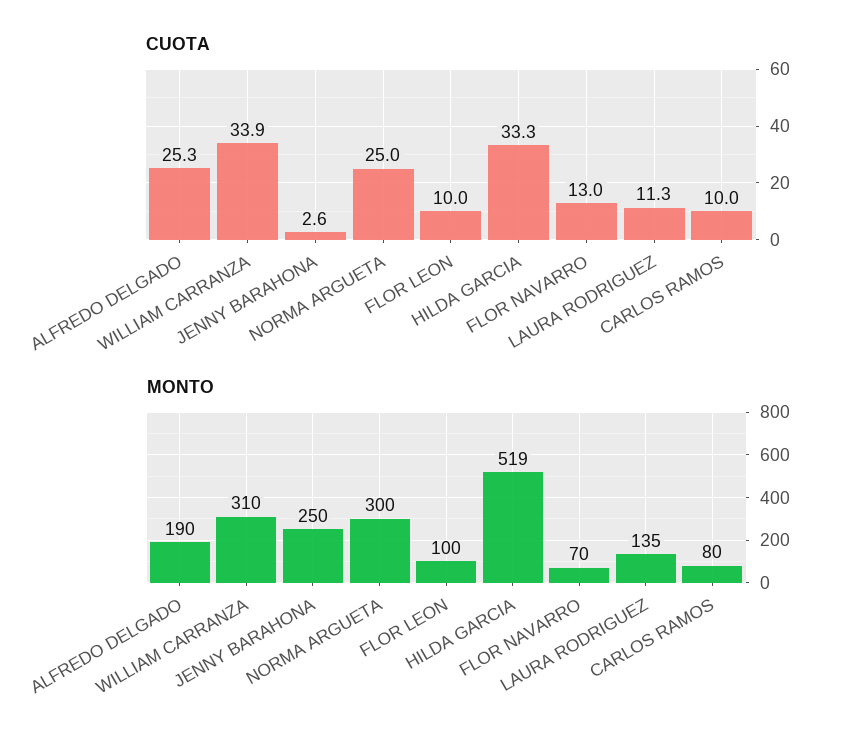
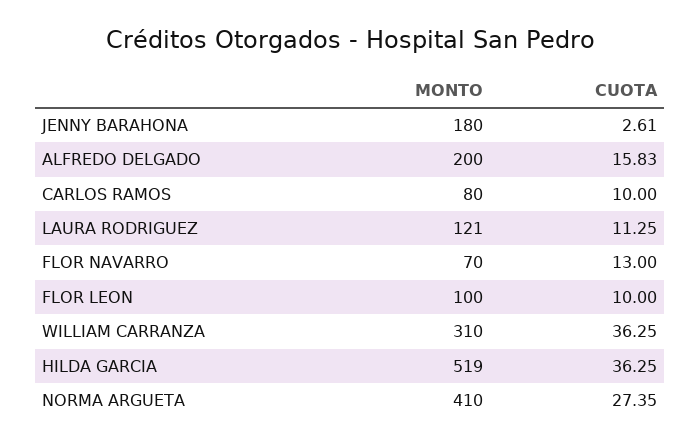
CUOTA, ALFREDO DELGADO: 25.3 -> 15.83
CUOTA, WILLIAM CARRANZA: 33.9 -> 36.25
CUOTA, NORMA ARGUETA: 25 -> 27.35
CUOTA, HILDA GARCIA: 33.3 -> 36.25
MONTO, ALFREDO DELGADO: 190 -> 200
MONTO, JENNY BARAHONA: 250 -> 180
MONTO, NORMA ARGUETA: 300 -> 410
MONTO, LAURA RODRIGUEZ: 135 -> 121

